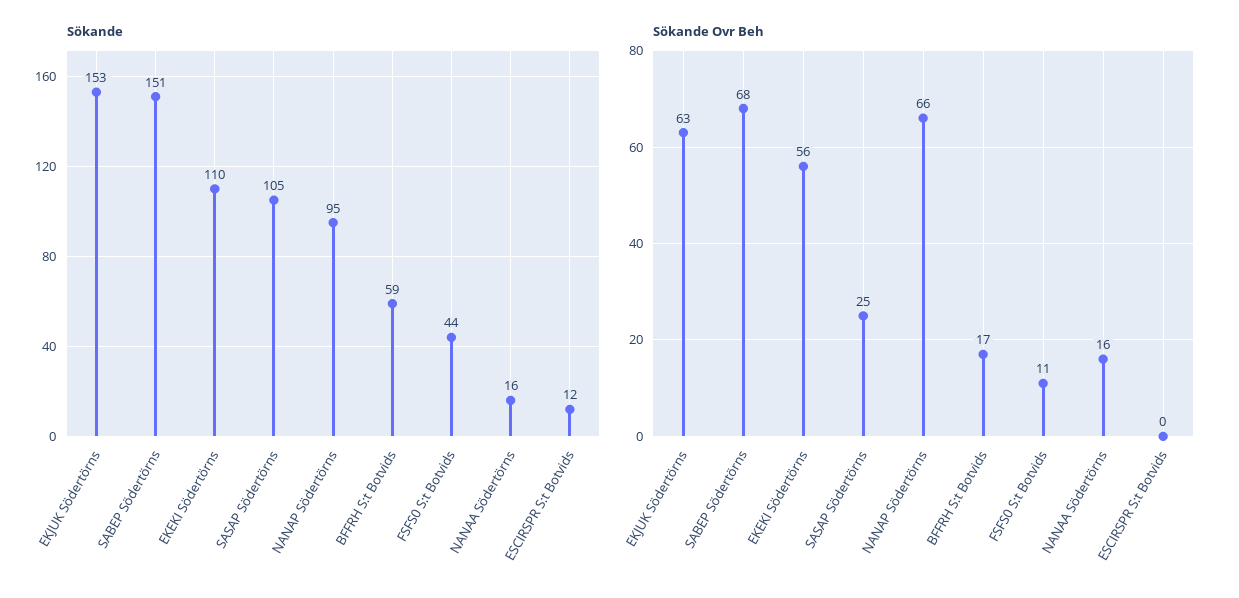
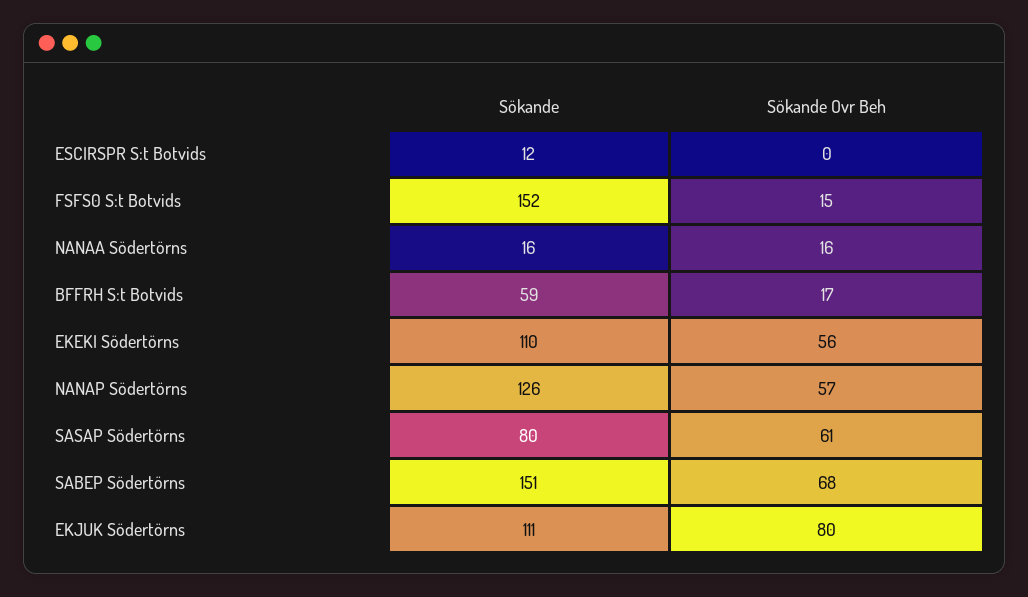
Sökande, EKJUK Södertörns: 153 -> 111
Sökande, SASAP Södertörns: 105 -> 80
Sökande, NANAP Södertörns: 95 -> 126
Sökande, FSFS0 S:t Botvids: 44 -> 152
Sökande Ovr Beh, EKJUK Södertörns: 63 -> 80
Sökande Ovr Beh, SASAP Södertörns: 25 -> 61
Sökande Ovr Beh, NANAP Södertörns: 66 -> 57
Sökande Ovr Beh, FSFS0 S:t Botvids: 11 -> 15

